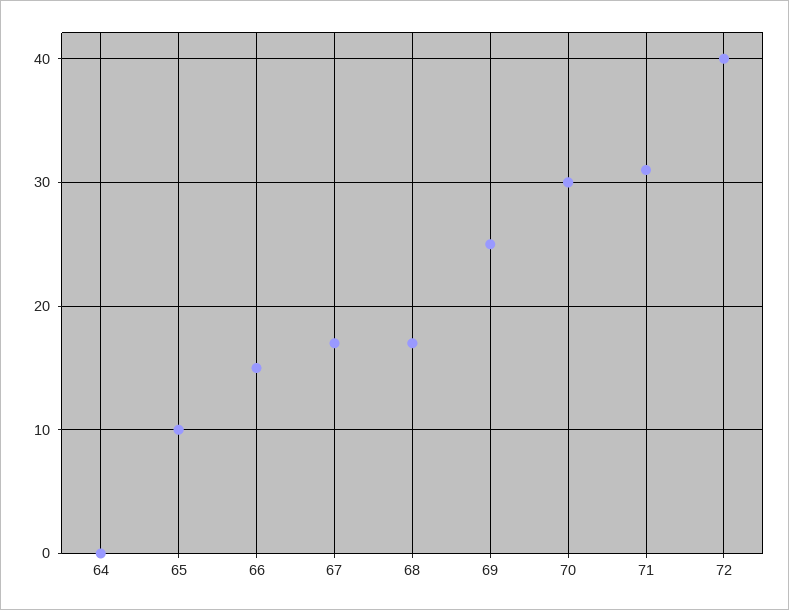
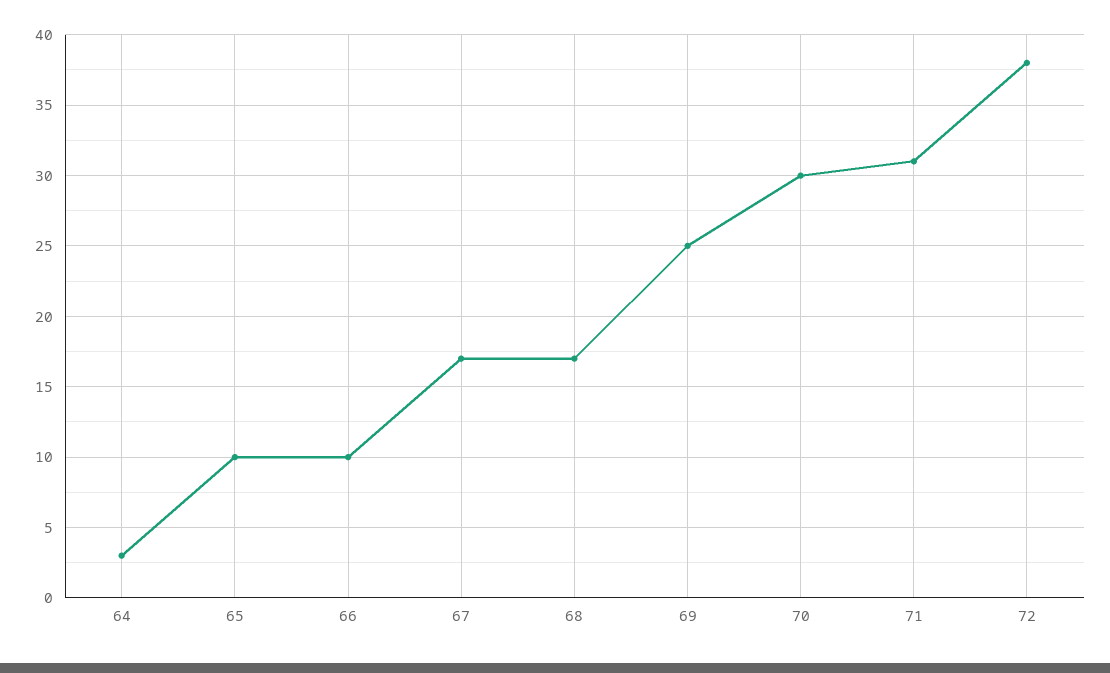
64: 0 -> 3
66: 15 -> 10
72: 40 -> 38

